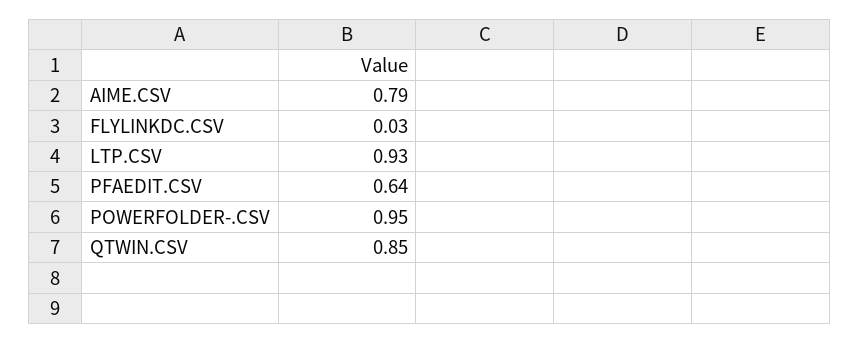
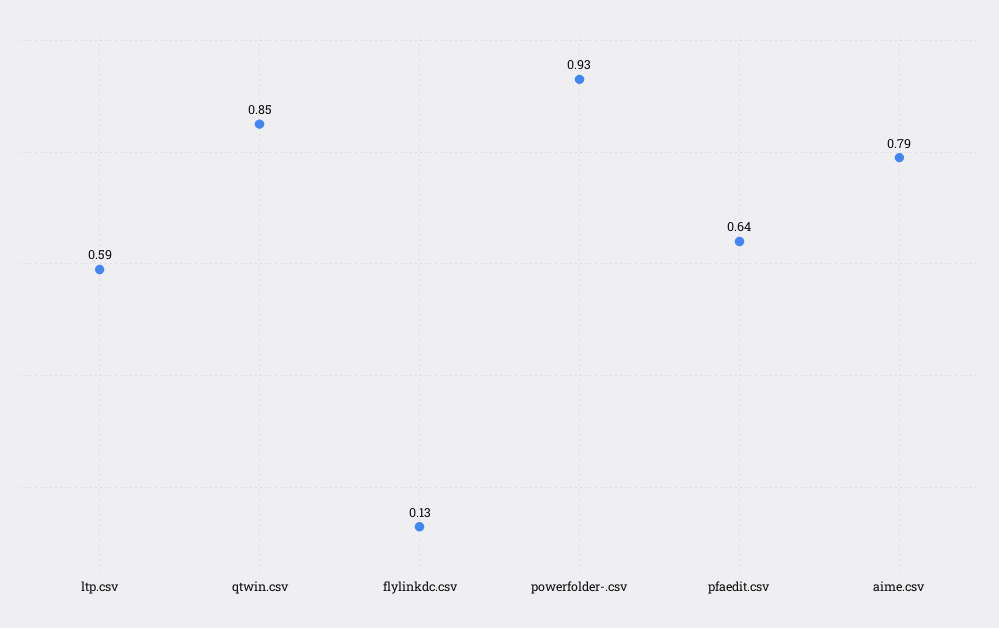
FLYLINKDC.CSV: 0.03 -> 0.13
LTP.CSV: 0.93 -> 0.59
POWERFOLDER-.CSV: 0.95 -> 0.93

